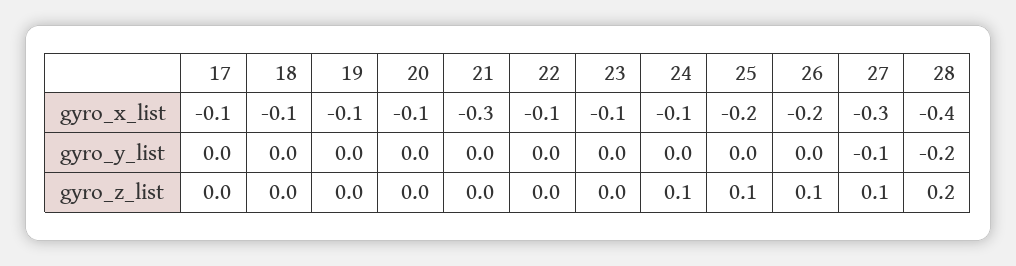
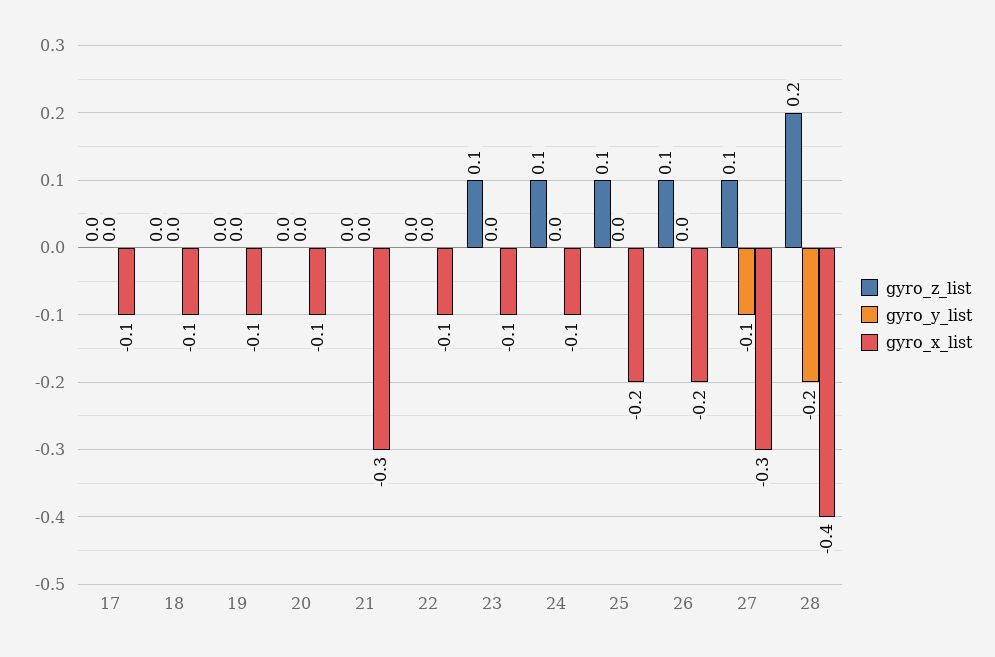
gyro_z_list, 23: 0 -> 0.1

